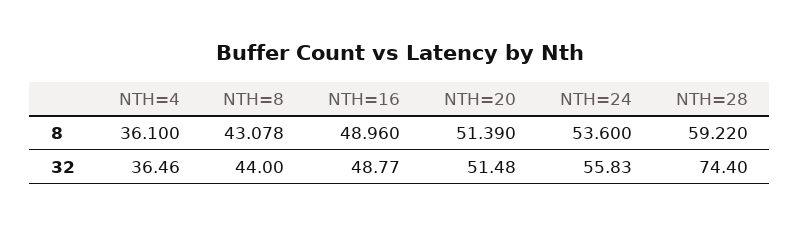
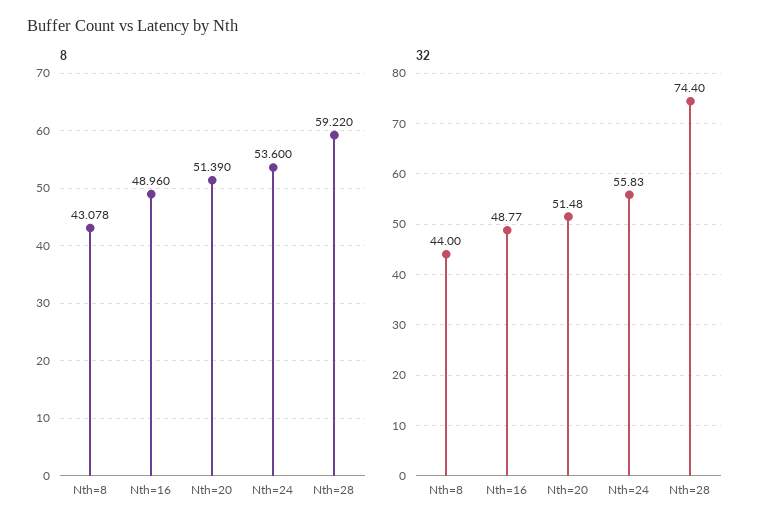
8, NTH=4: 36.1 -> none
32, NTH=4: 36.46 -> none

